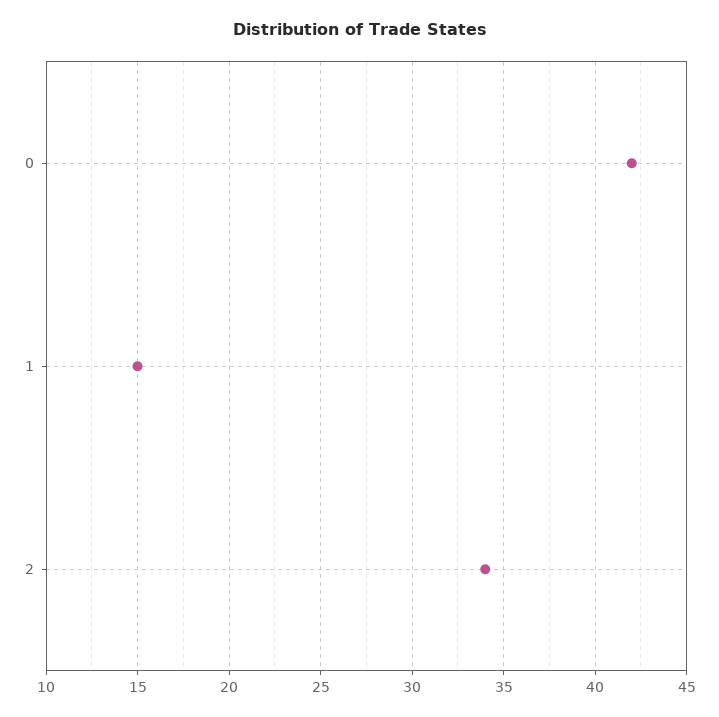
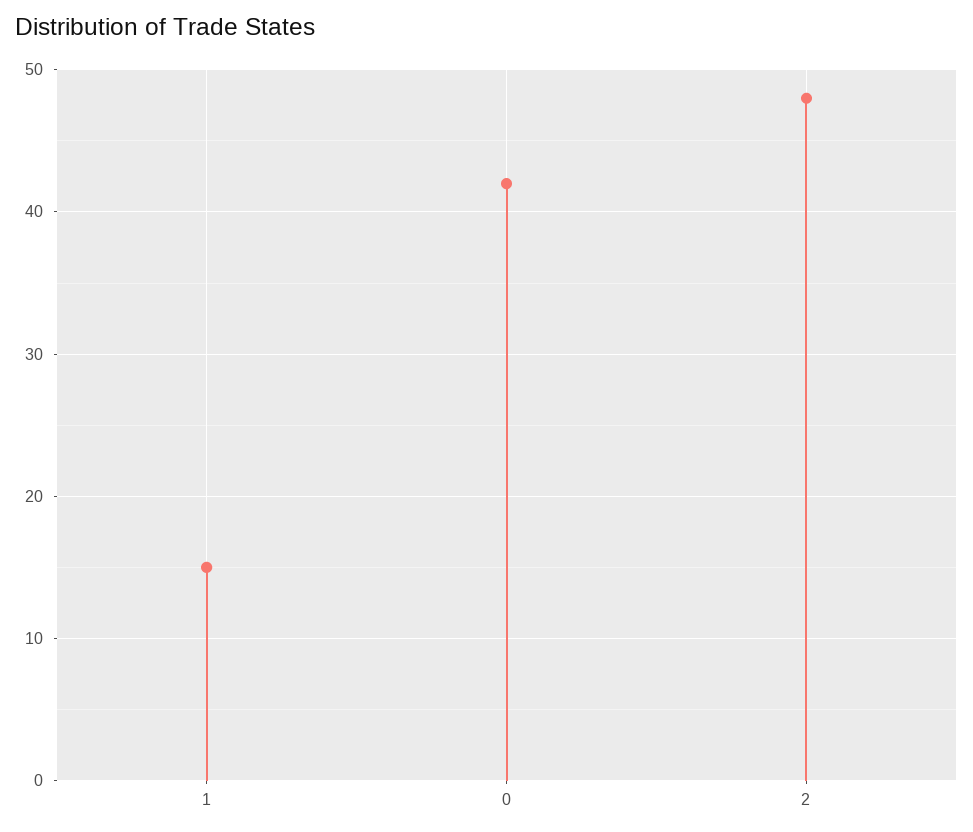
2: 34 -> 48

